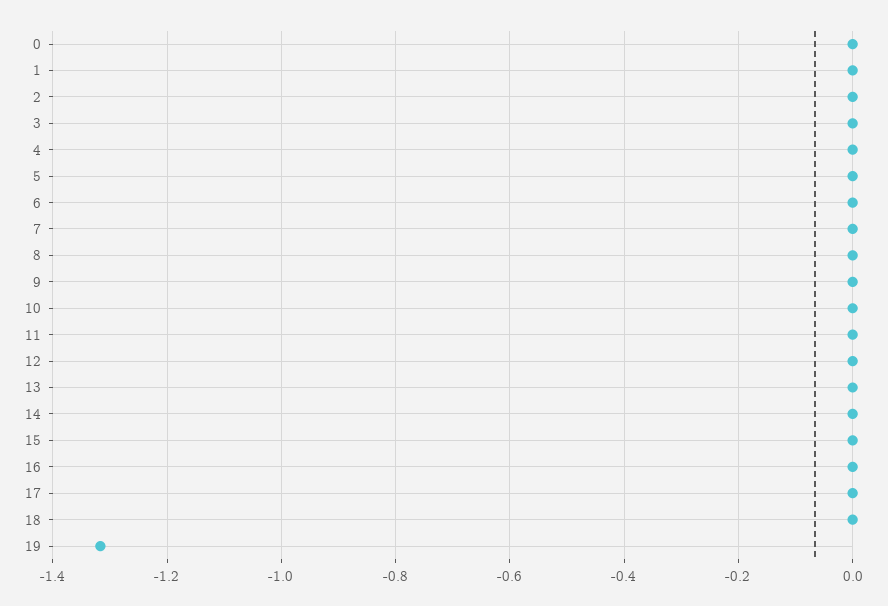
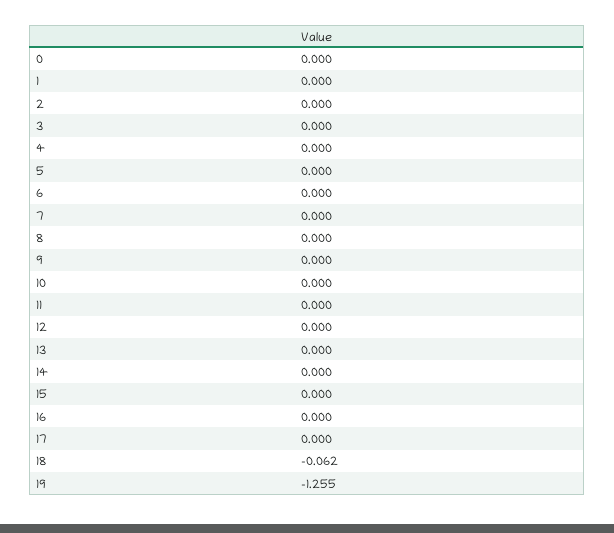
18: 0 -> -0.062
19: -1.32 -> -1.255

